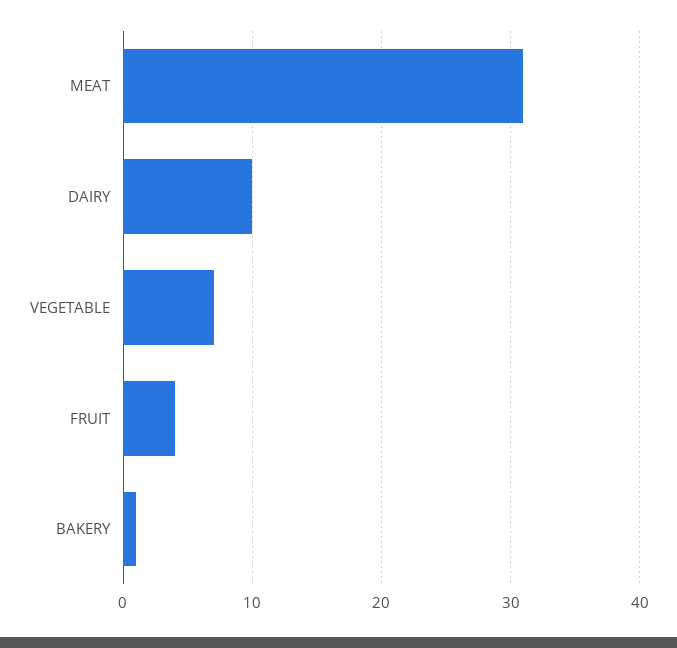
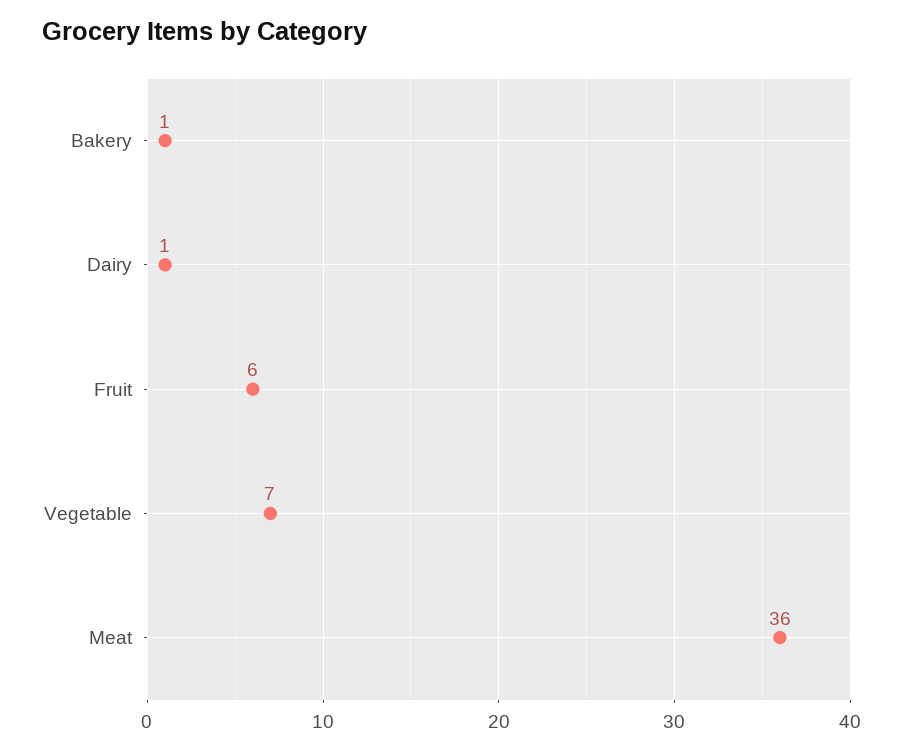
MEAT: 31 -> 36
DAIRY: 10 -> 1
FRUIT: 4 -> 6

